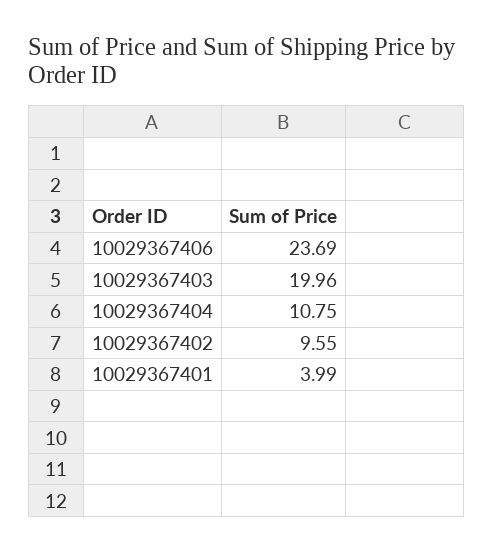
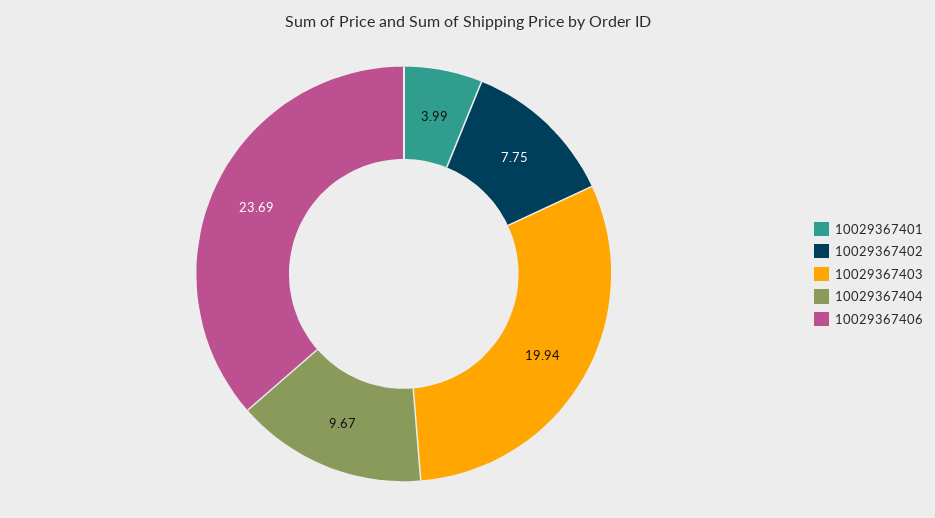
10029367403: 19.96 -> 19.94
10029367404: 10.75 -> 9.67
10029367402: 9.55 -> 7.75

